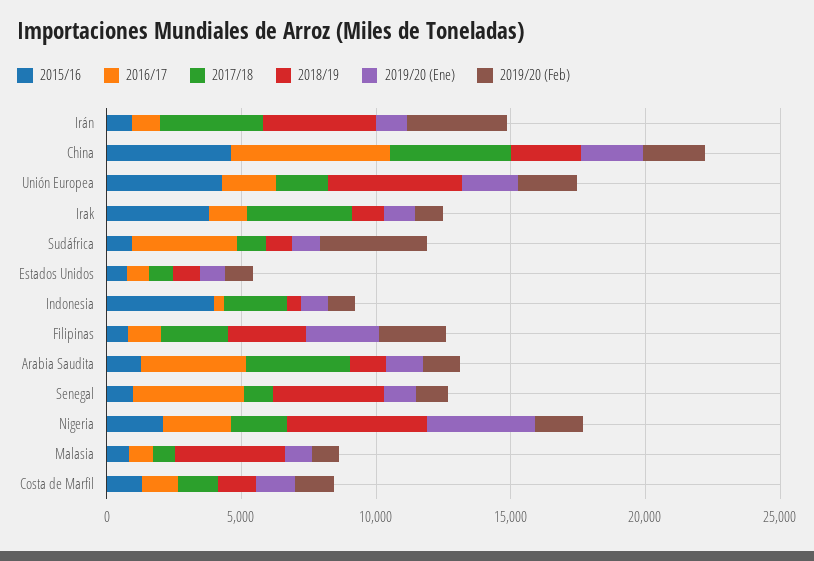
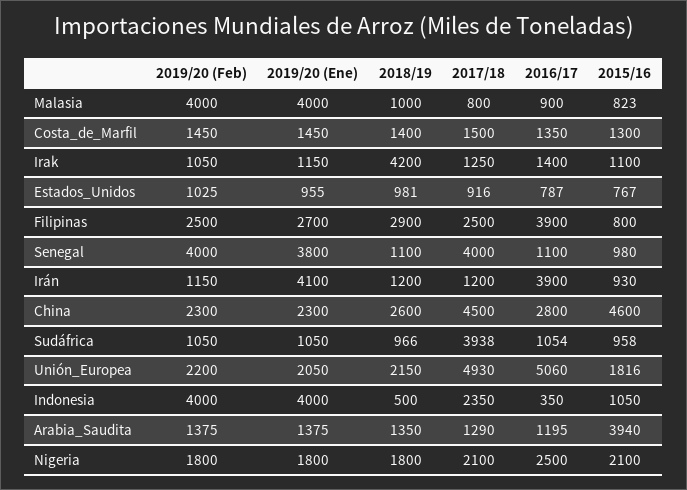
2016/17, Irán: 1000 -> 3900
2017/18, Irán: 4000 -> 1200
2018/19, Irán: 4000 -> 1200
2019/20 (Ene), Irán: 1000 -> 4100
2019/20 (Feb), Irán: 4000 -> 1150
2016/17, China: 6000 -> 2800
2015/16, Unión Europea: 4000 -> 1816
2016/17, Unión Europea: 2000 -> 5060
2017/18, Unión Europea: 2000 -> 4930
2018/19, Unión Europea: 5000 -> 2150
2015/16, Irak: 4000 -> 1100
2017/18, Irak: 4000 -> 1250
2018/19, Irak: 1000 -> 4200
2016/17, Sudáfrica: 4000 -> 1054
2017/18, Sudáfrica: 1000 -> 3938
2019/20 (Feb), Sudáfrica: 4000 -> 1050
2015/16, Indonesia: 4000 -> 1050
2019/20 (Ene), Indonesia: 1000 -> 4000
2019/20 (Feb), Indonesia: 1000 -> 4000
2016/17, Filipinas: 1000 -> 3900
2015/16, Arabia Saudita: 1000 -> 3940
2016/17, Arabia Saudita: 4000 -> 1195
2017/18, Arabia Saudita: 4000 -> 1290
2016/17, Senegal: 4000 -> 1100
2017/18, Senegal: 1000 -> 4000
2018/19, Senegal: 4000 -> 1100
2019/20 (Ene), Senegal: 1000 -> 3800
2019/20 (Feb), Senegal: 1000 -> 4000
2018/19, Nigeria: 5000 -> 1800
2019/20 (Ene), Nigeria: 4000 -> 1800
2018/19, Malasia: 4000 -> 1000
2019/20 (Ene), Malasia: 1000 -> 4000
2019/20 (Feb), Malasia: 1000 -> 4000

